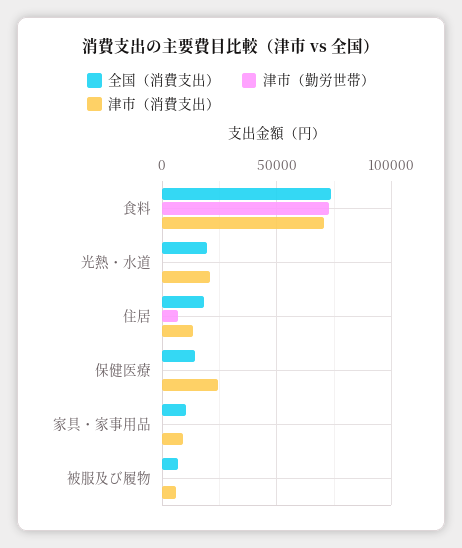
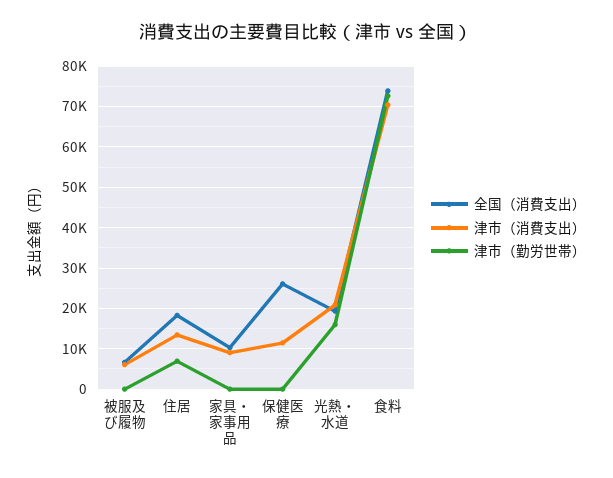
津市（勤労世帯）, 光熱・水道: 0 -> 16000
全国（消費支出）, 保健医療: 15000 -> 26000
津市（消費支出）, 保健医療: 25000 -> 12000

